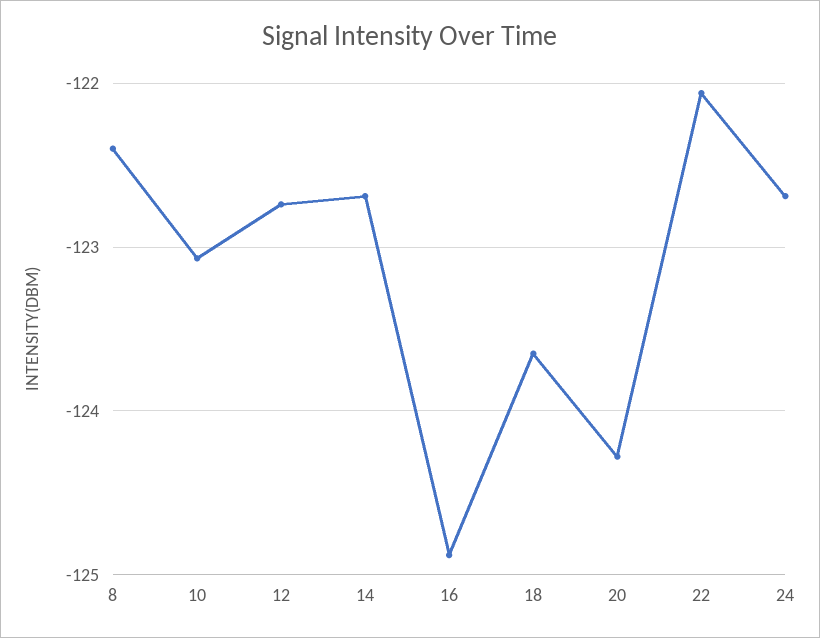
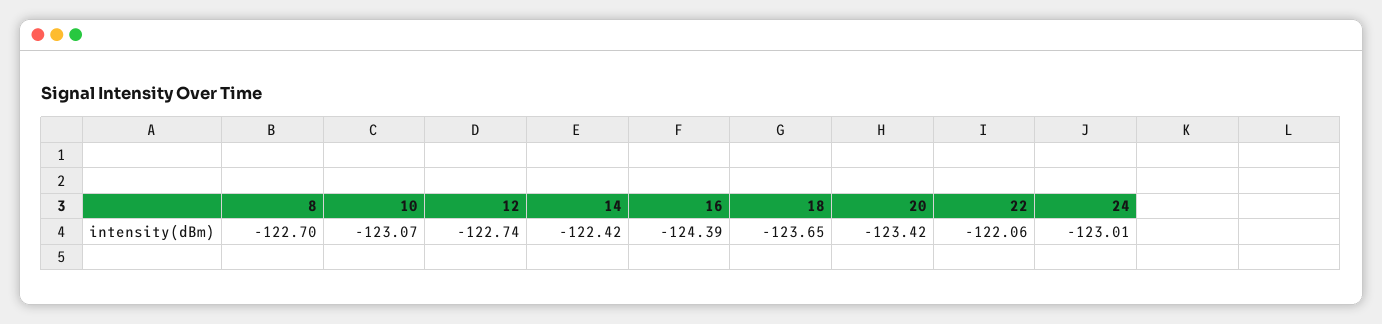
8: -122.4 -> -122.7
14: -122.7 -> -122.42
16: -124.9 -> -124.39
20: -124.3 -> -123.42
24: -122.7 -> -123.01

